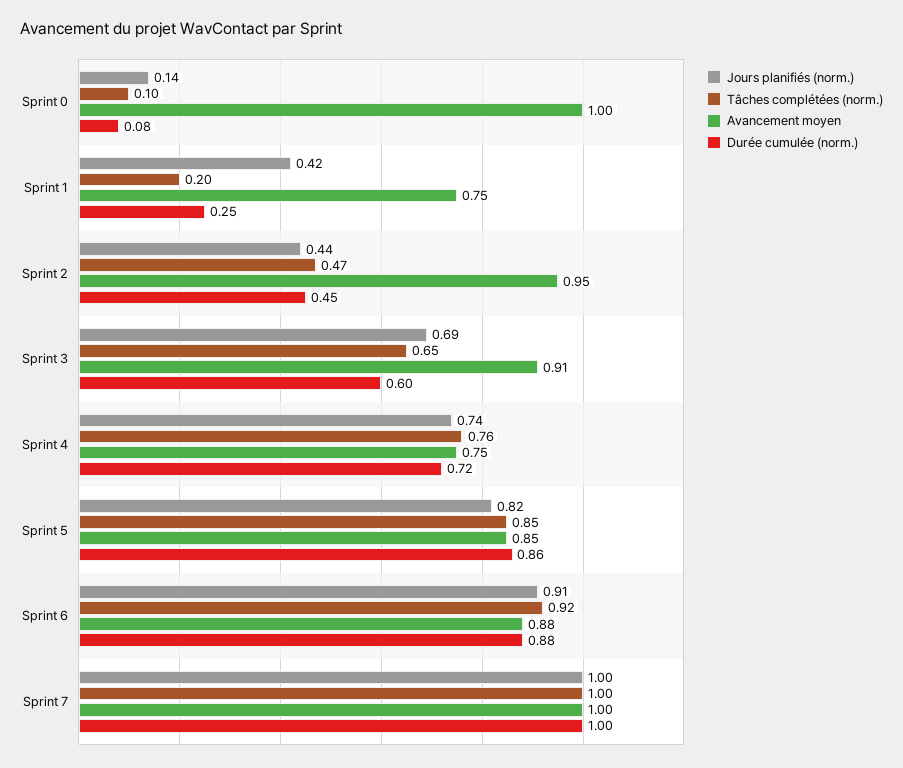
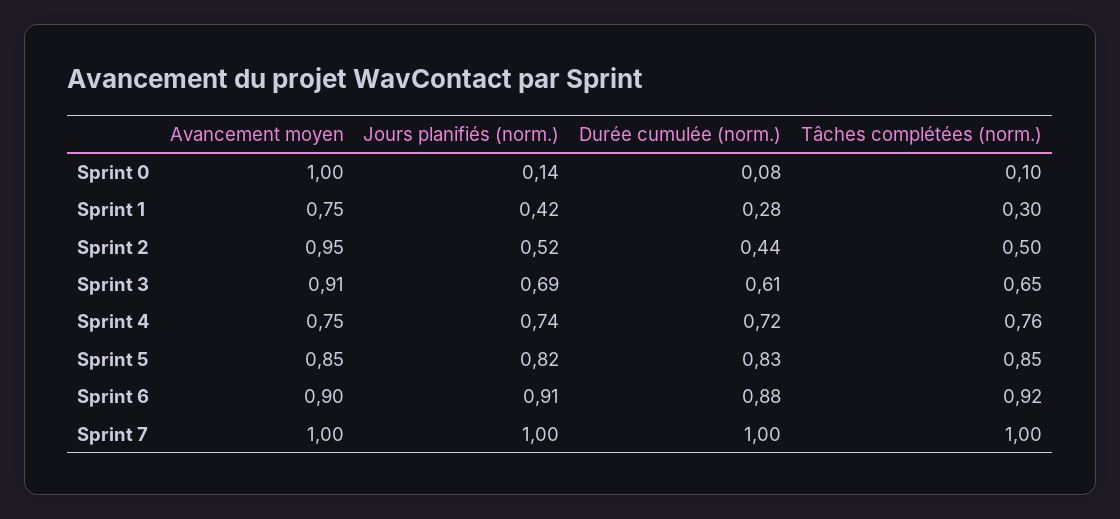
Tâches complétées (norm.), Sprint 1: 0.2 -> 0.3
Durée cumulée (norm.), Sprint 1: 0.25 -> 0.28
Jours planifiés (norm.), Sprint 2: 0.44 -> 0.52
Tâches complétées (norm.), Sprint 2: 0.47 -> 0.5
Durée cumulée (norm.), Sprint 2: 0.45 -> 0.44
Durée cumulée (norm.), Sprint 3: 0.6 -> 0.61
Durée cumulée (norm.), Sprint 5: 0.86 -> 0.83
Avancement moyen, Sprint 6: 0.88 -> 0.9

